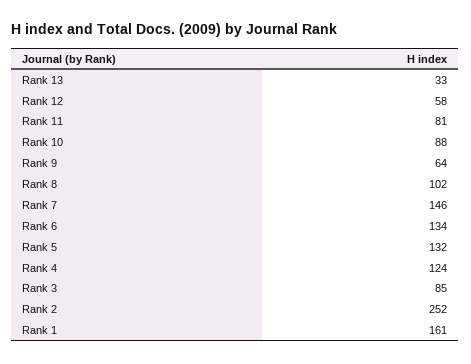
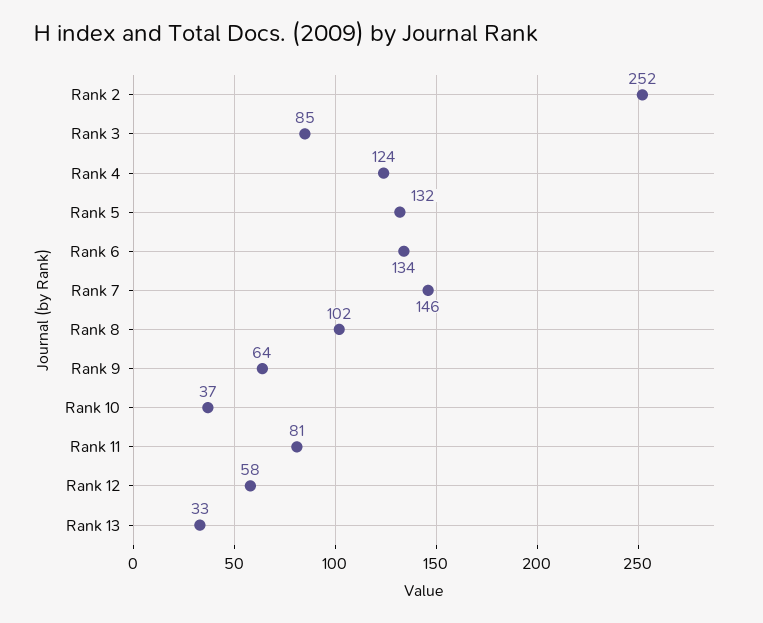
Rank 10: 88 -> 37
Rank 1: 161 -> none

